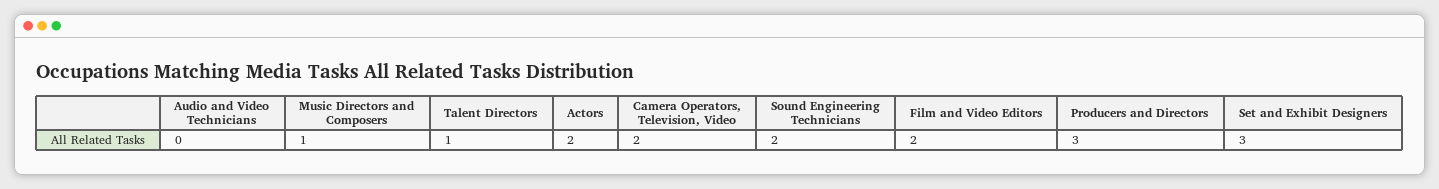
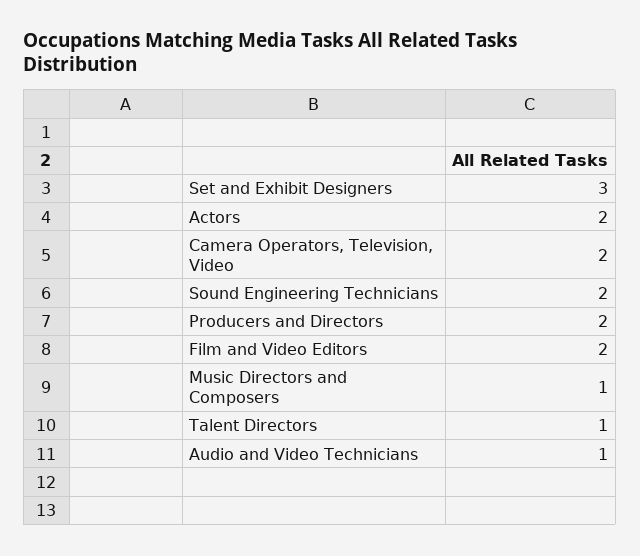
Audio and Video Technicians: 0 -> 1
Producers and Directors: 3 -> 2

